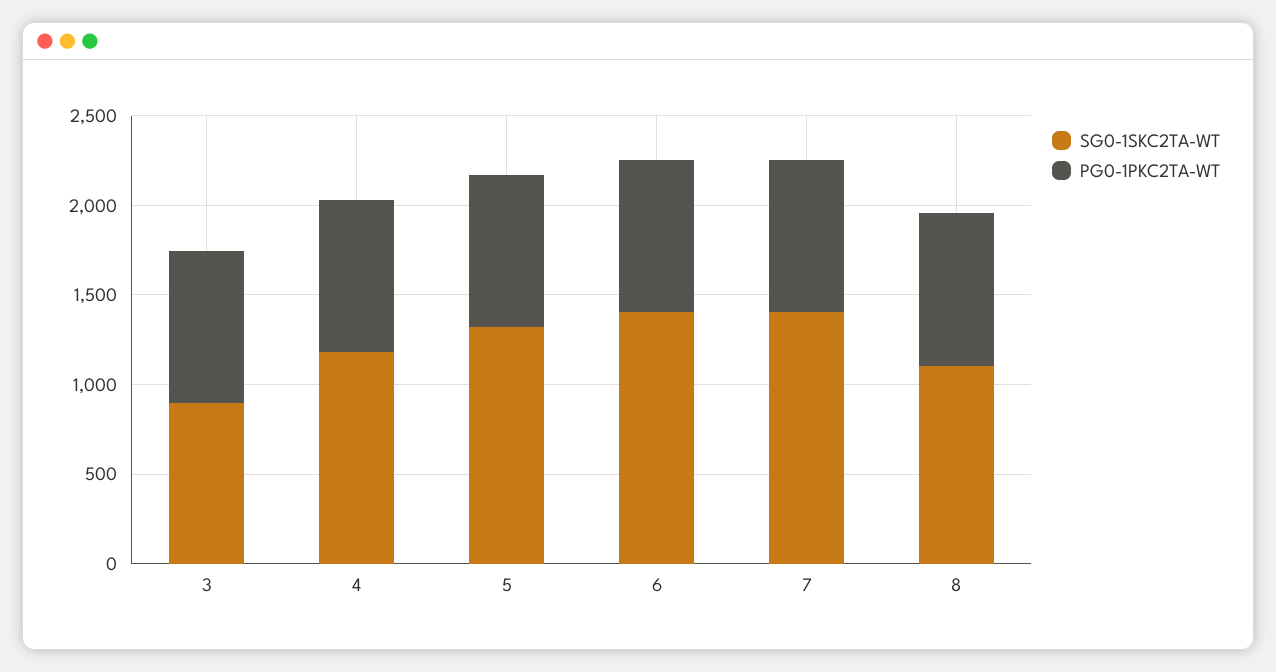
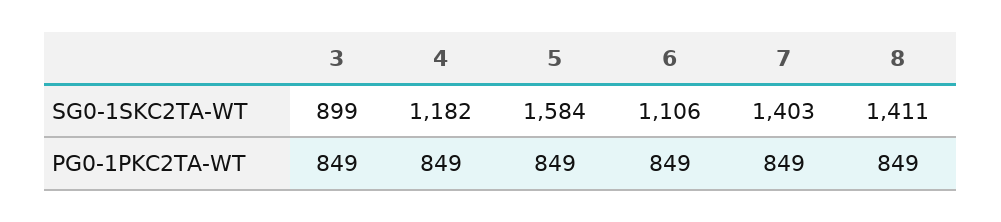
SG0-1SKC2TA-WT, 5: 1300 -> 1584
SG0-1SKC2TA-WT, 6: 1400 -> 1106
SG0-1SKC2TA-WT, 8: 1100 -> 1411

